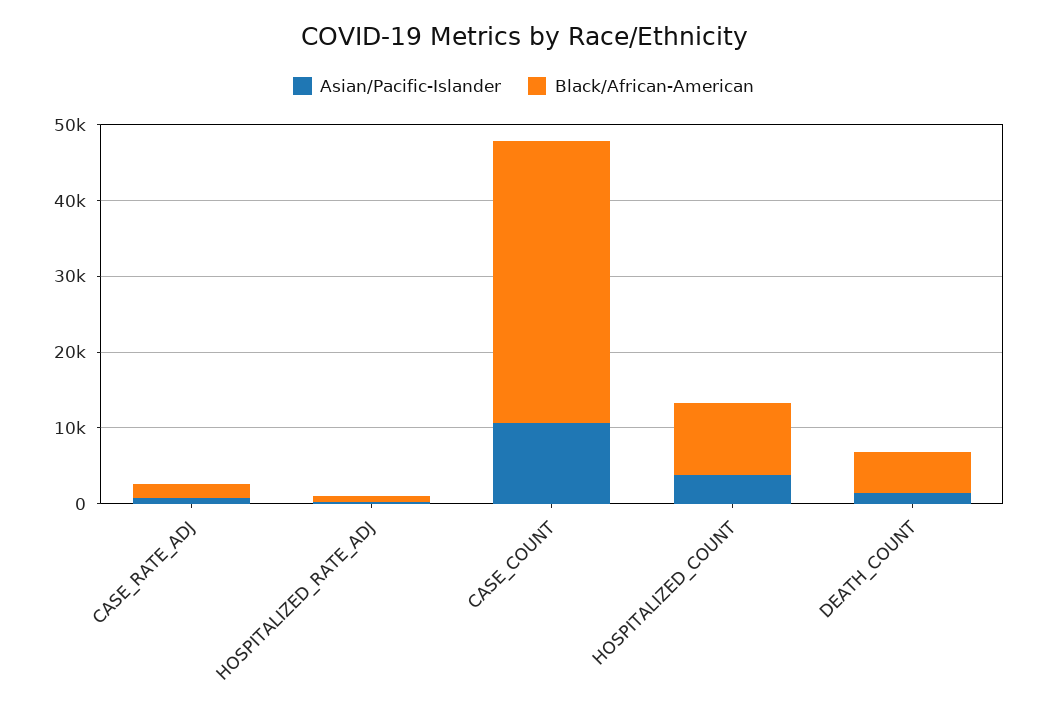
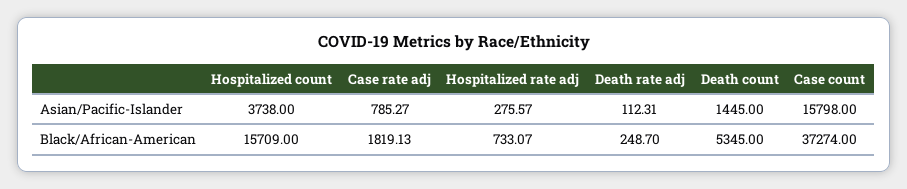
Asian/Pacific-Islander, CASE_COUNT: 10000 -> 15798
Black/African-American, HOSPITALIZED_COUNT: 10000 -> 15709
Asian/Pacific-Islander, Death rate adj: none -> 112.31
Black/African-American, Death rate adj: none -> 248.7

